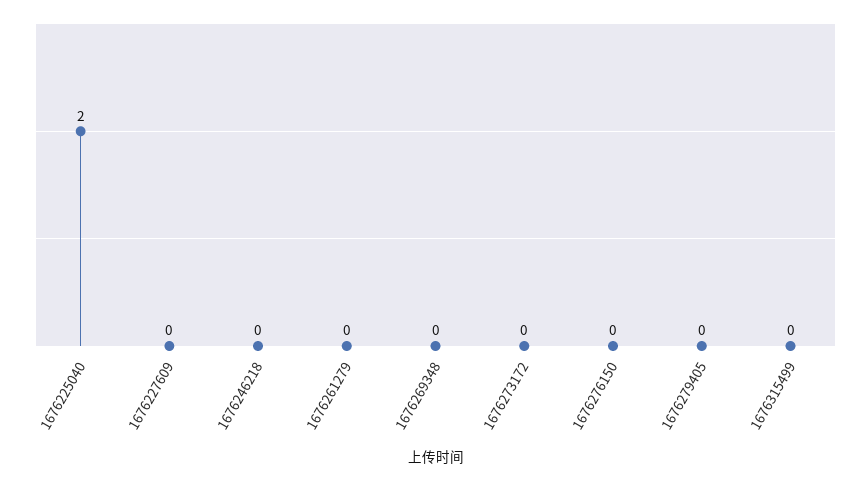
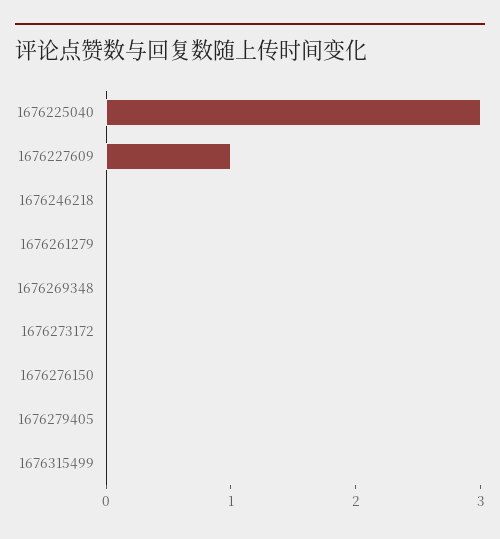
1676225040: 2 -> 3
1676227609: 0 -> 1

